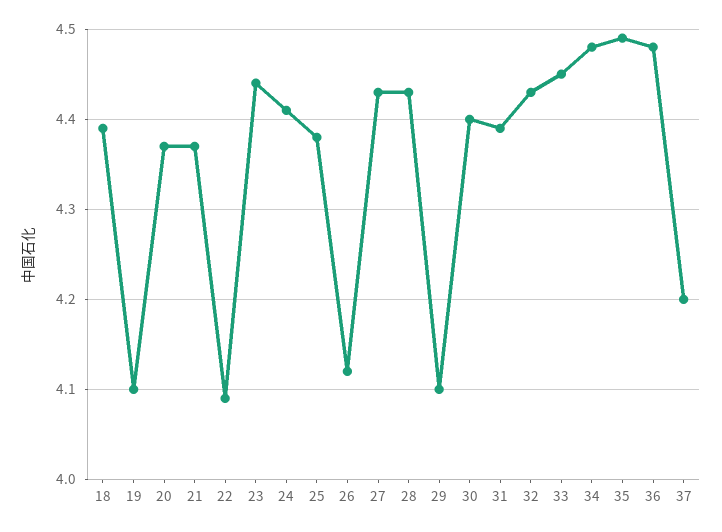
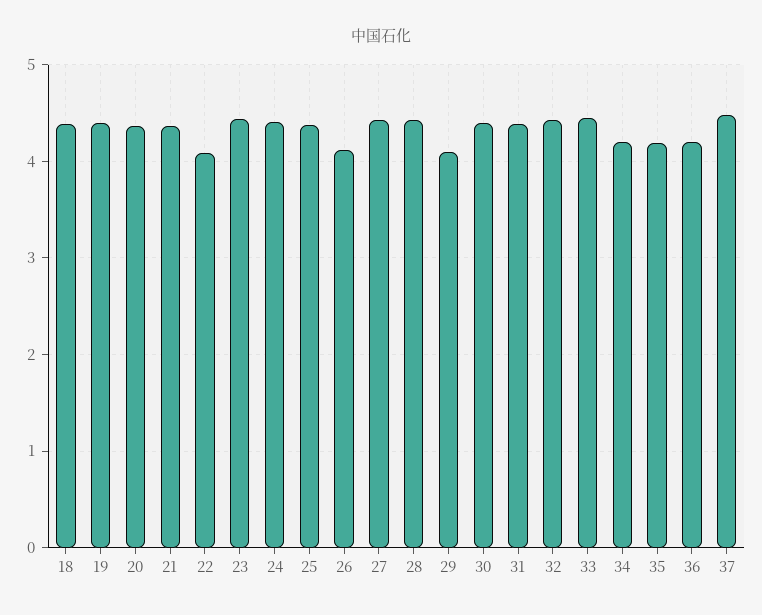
19: 4.1 -> 4.4
34: 4.48 -> 4.2
35: 4.49 -> 4.2
36: 4.48 -> 4.2
37: 4.2 -> 4.5

